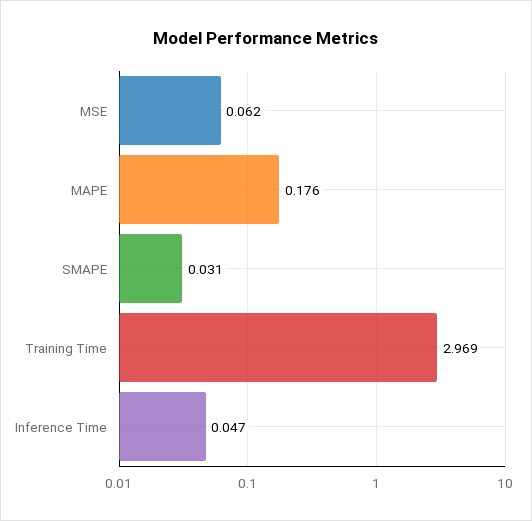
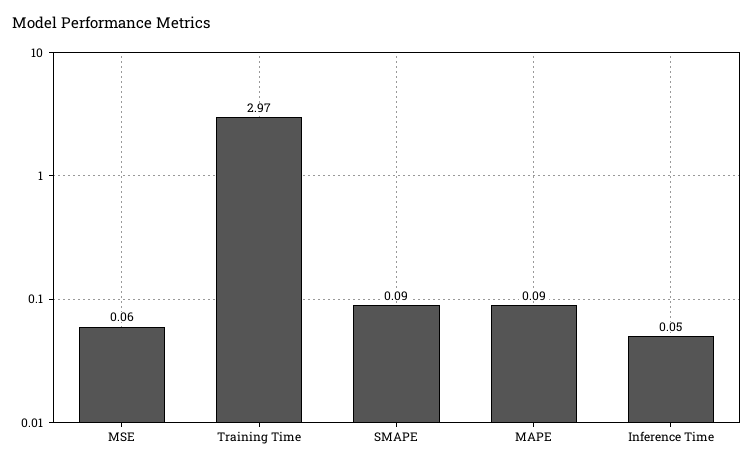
MAPE: 0.176 -> 0.09
SMAPE: 0.031 -> 0.09

